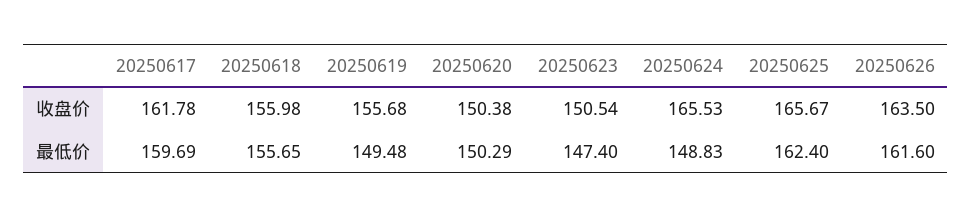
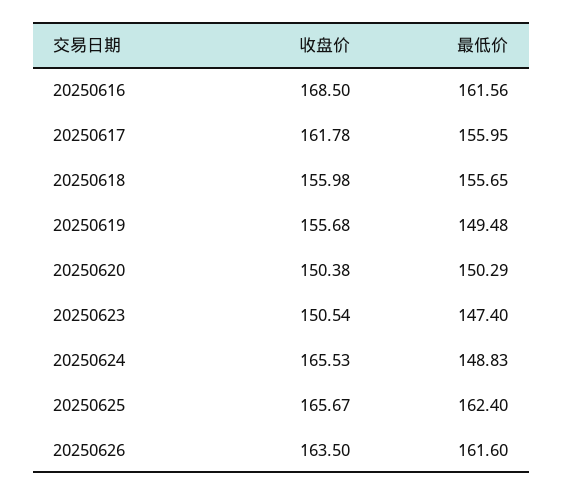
20250617, 最低价: 159.69 -> 155.95
20250616, 收盘价: none -> 168.5
20250616, 最低价: none -> 161.56

